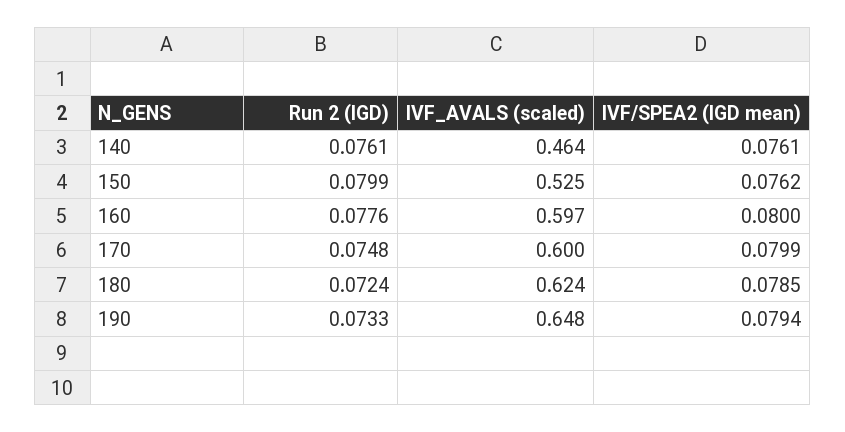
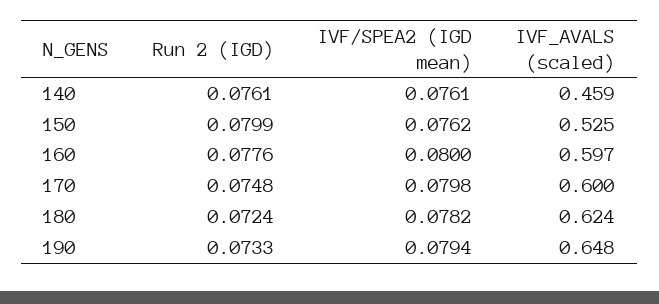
IVF_AVALS (scaled), 140: 0.464 -> 0.459
IVF/SPEA2 (IGD mean), 170: 0.0799 -> 0.0798
IVF/SPEA2 (IGD mean), 180: 0.0785 -> 0.0782

